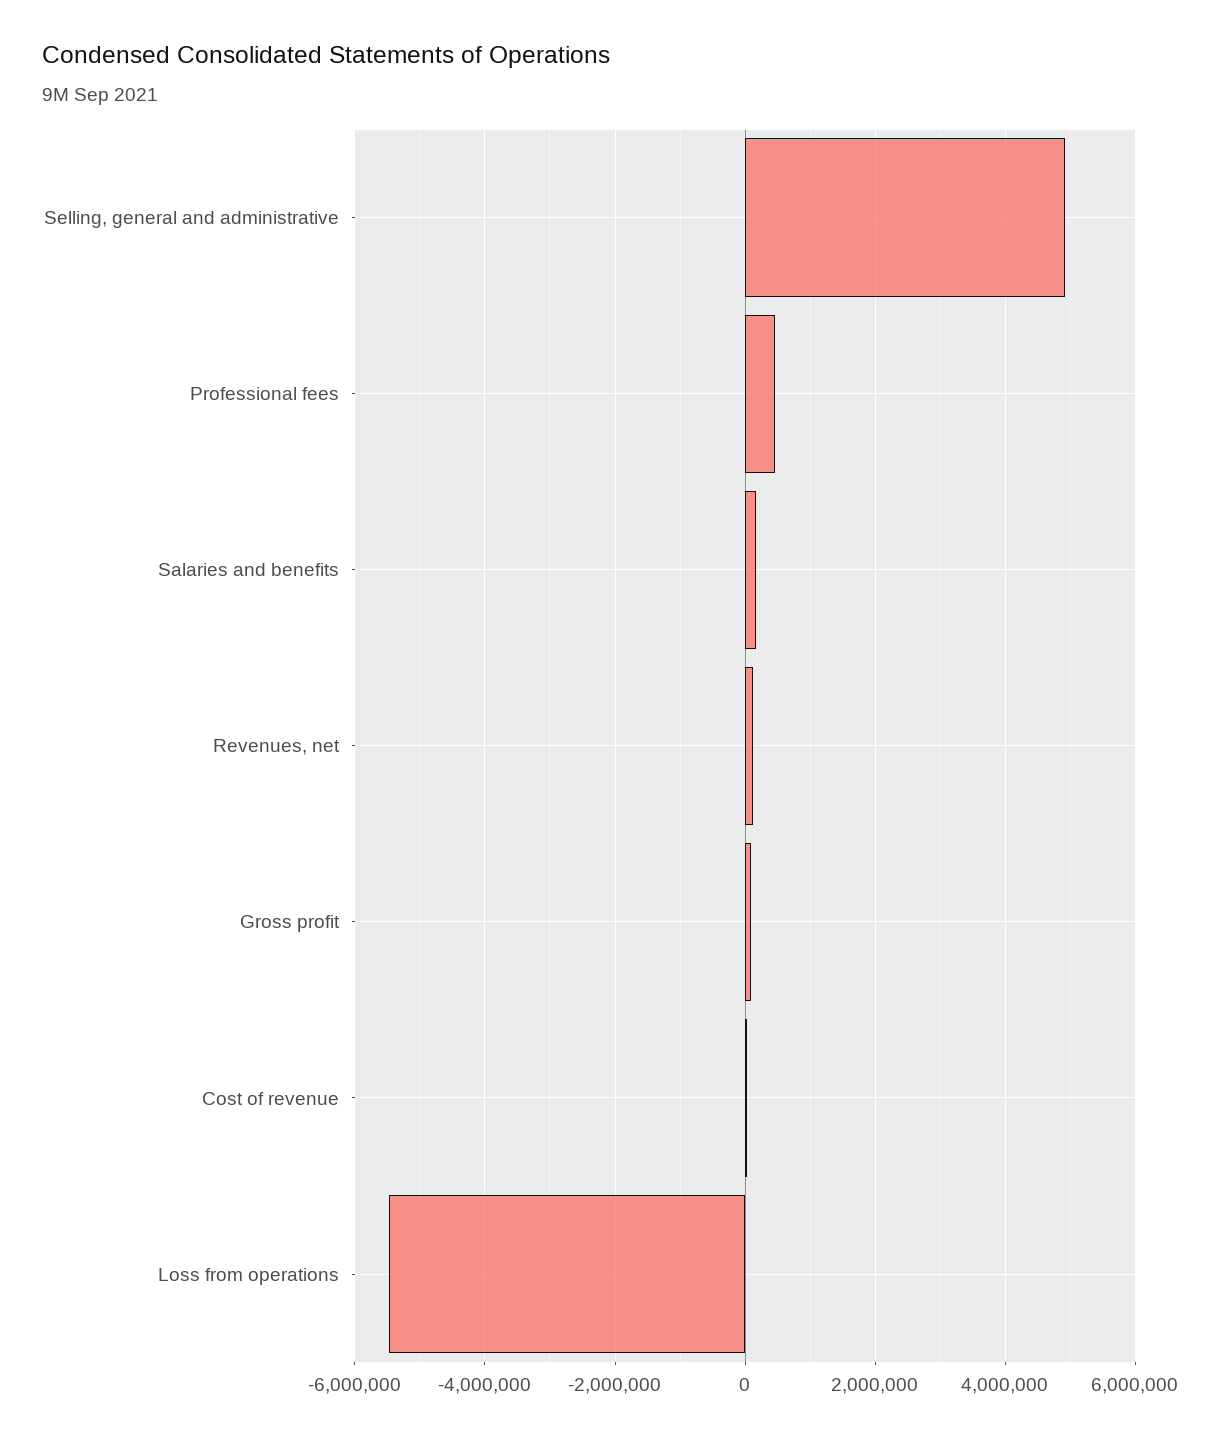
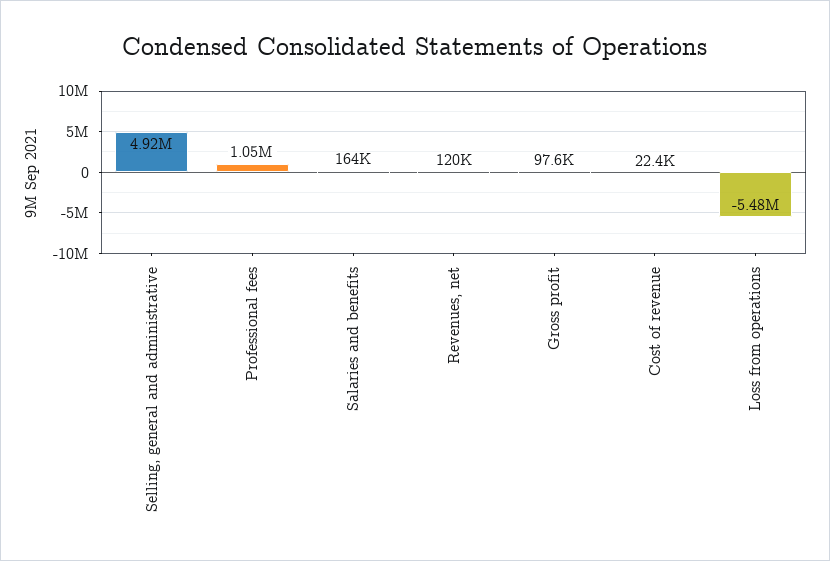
Professional fees: 400000 -> 1050000

